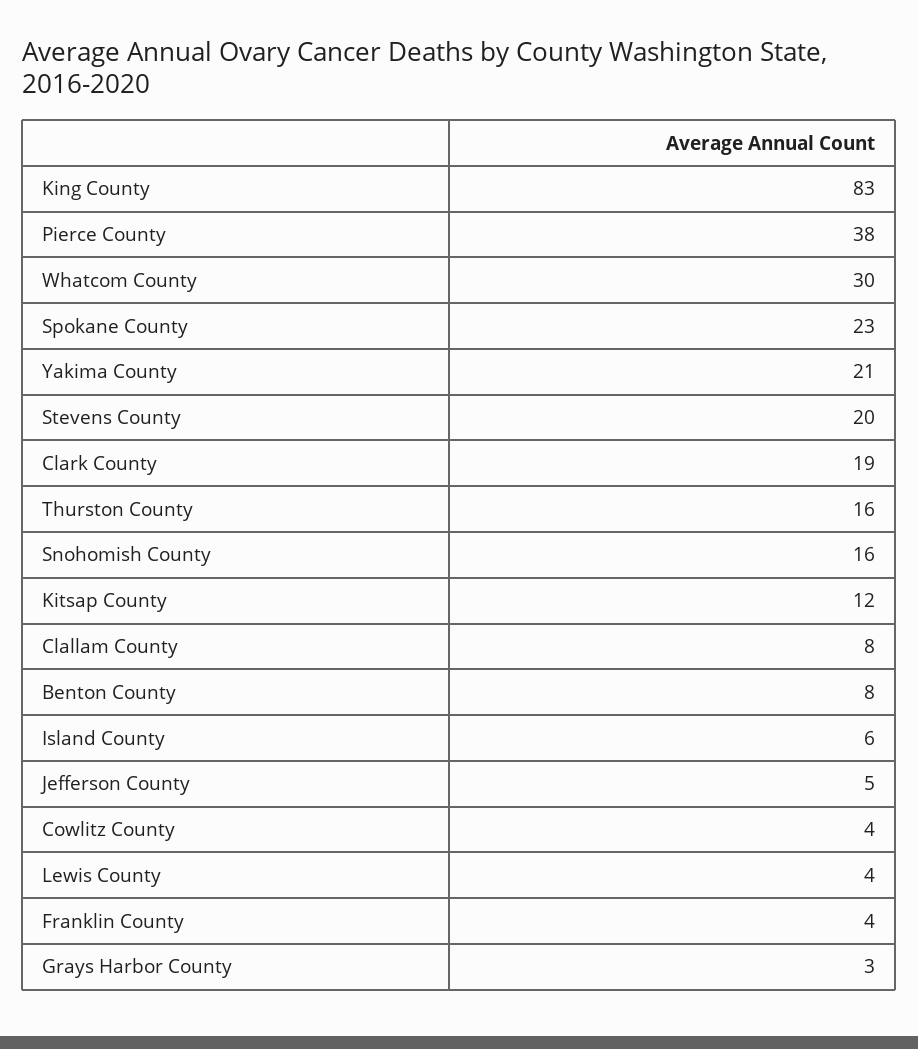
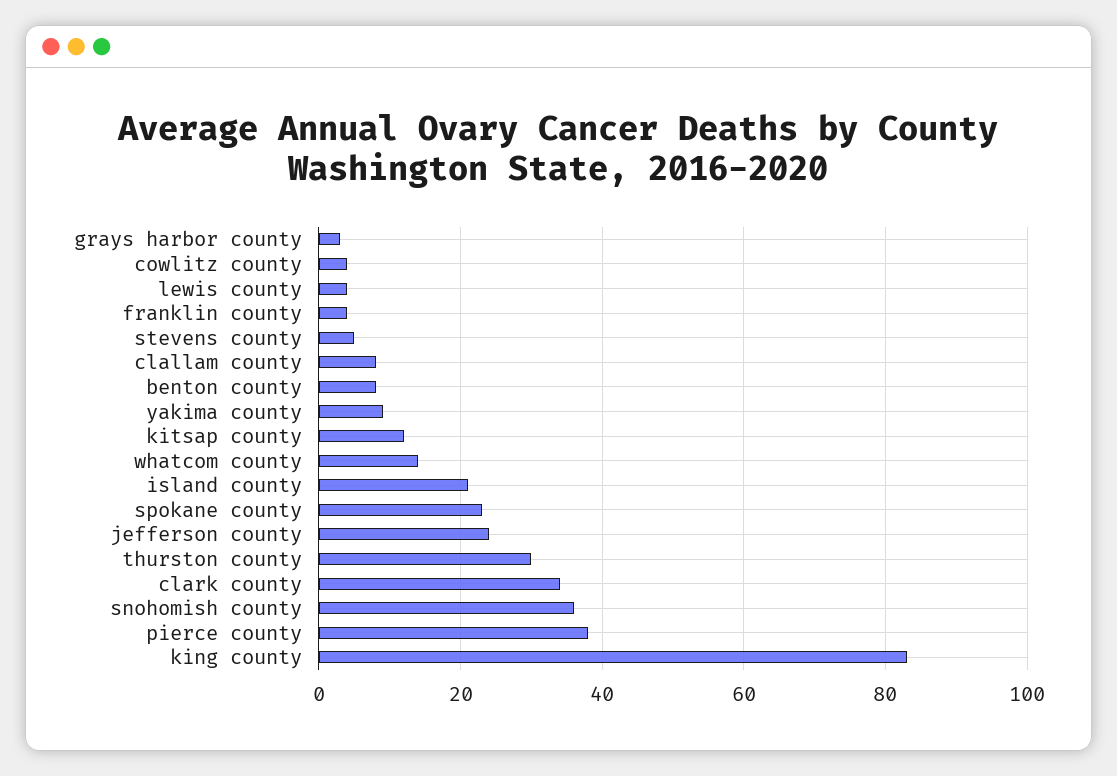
Whatcom County: 30 -> 15
Yakima County: 21 -> 10
Stevens County: 20 -> 5
Clark County: 19 -> 35
Thurston County: 16 -> 30
Snohomish County: 16 -> 35
Island County: 6 -> 20
Jefferson County: 5 -> 25

